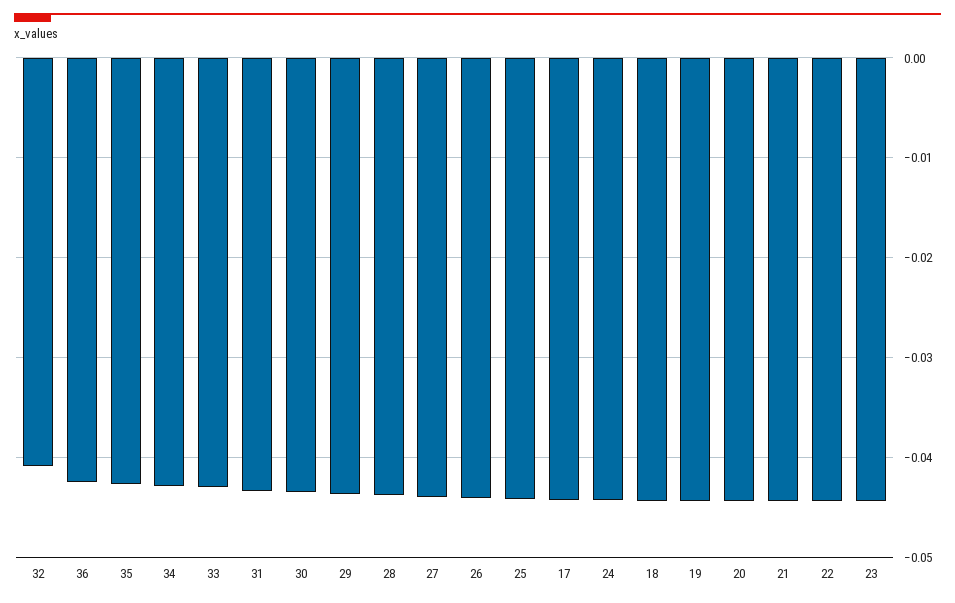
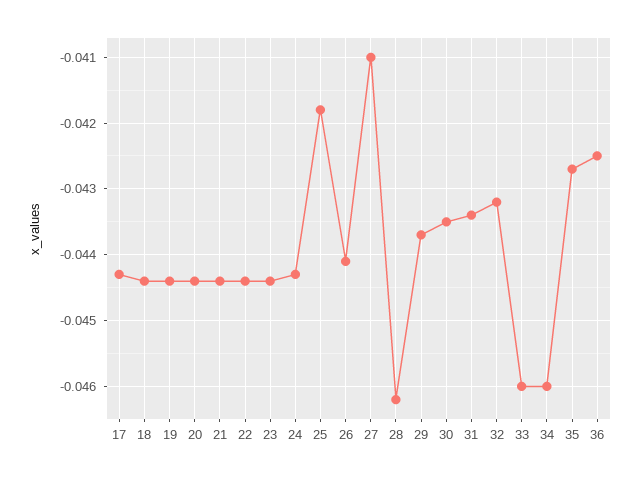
32: -0.041 -> -0.0432
34: -0.043 -> -0.046
33: -0.043 -> -0.046
28: -0.044 -> -0.0462
27: -0.044 -> -0.041
25: -0.044 -> -0.0418

